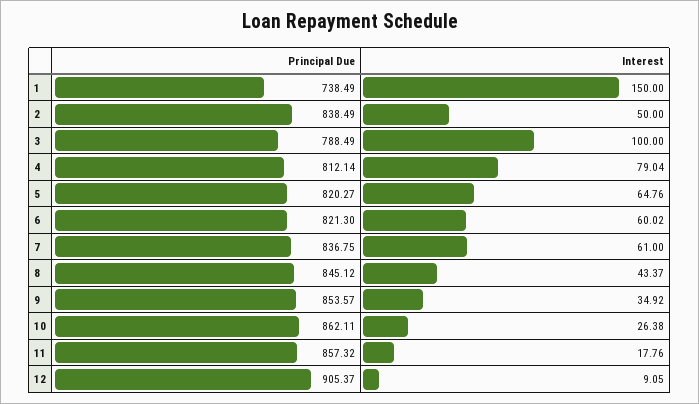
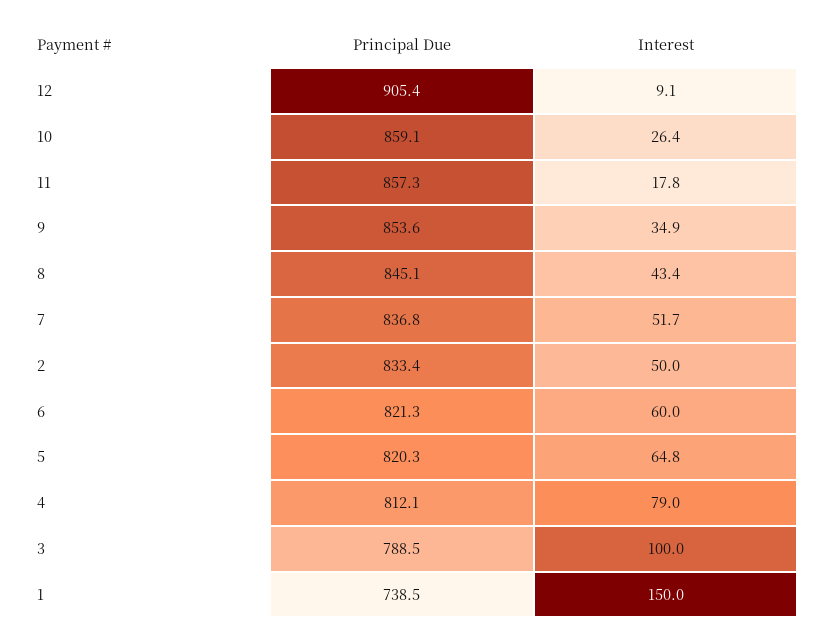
Principal Due, 2: 838.49 -> 833.4
Interest, 7: 61 -> 51.7
Principal Due, 10: 862.11 -> 859.1

